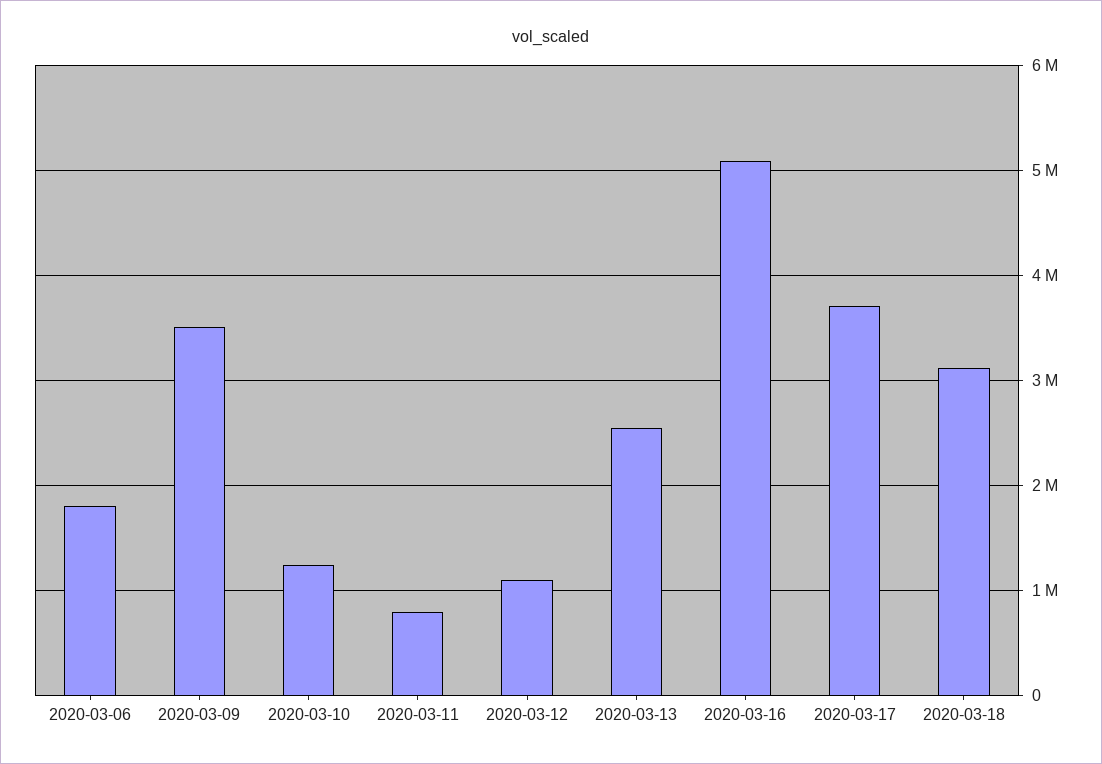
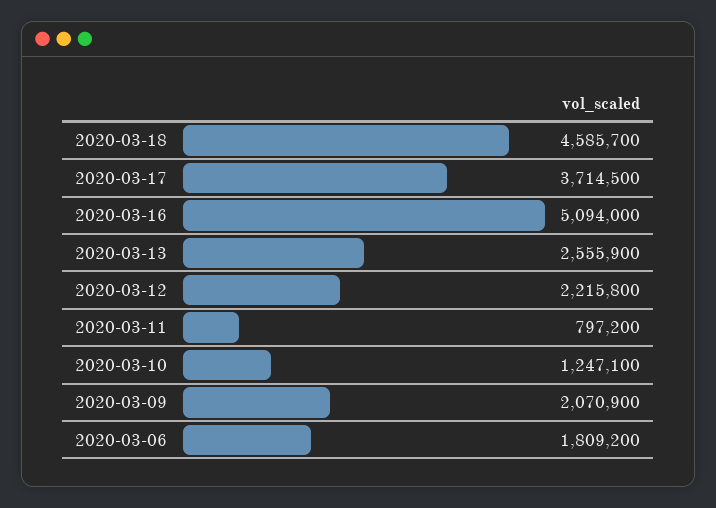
2020-03-09: 3500000 -> 2070900
2020-03-12: 1100000 -> 2215800
2020-03-18: 3100000 -> 4585700

